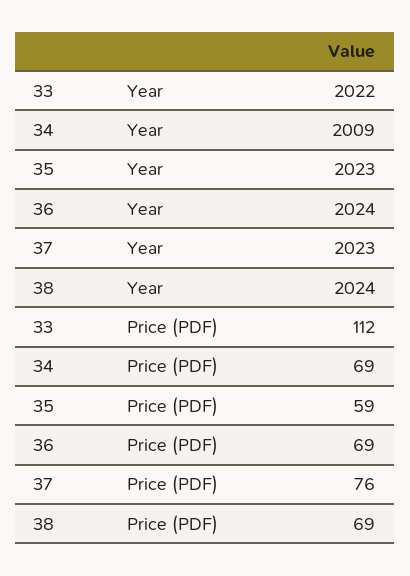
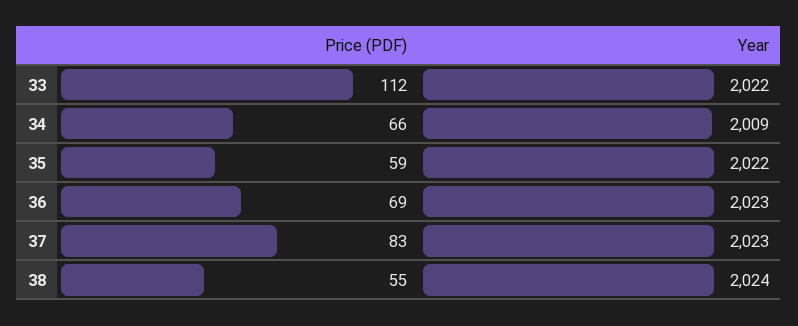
35, Year: 2023 -> 2022
36, Year: 2024 -> 2023
34, Price (PDF): 69 -> 66
37, Price (PDF): 76 -> 83
38, Price (PDF): 69 -> 55

